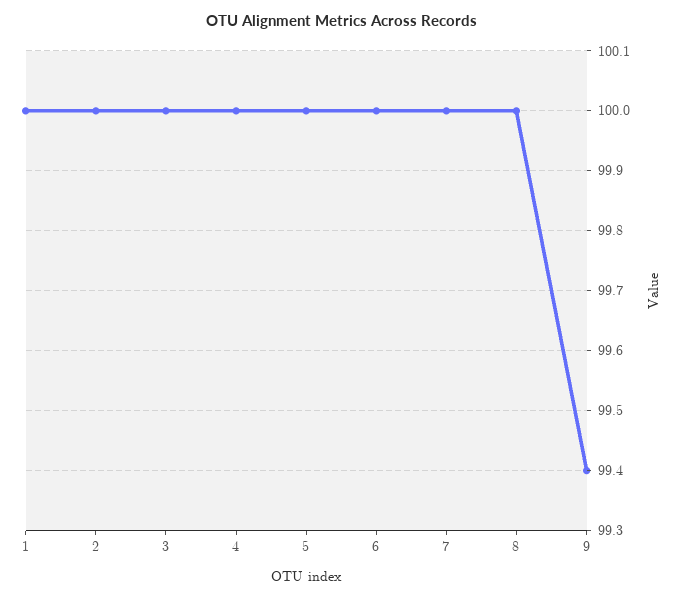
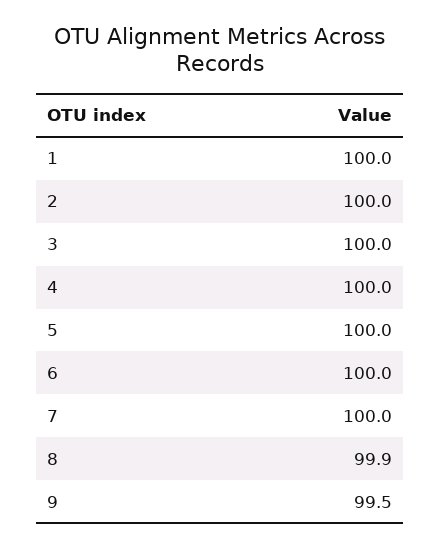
8: 100 -> 99.9
9: 99.4 -> 99.5

